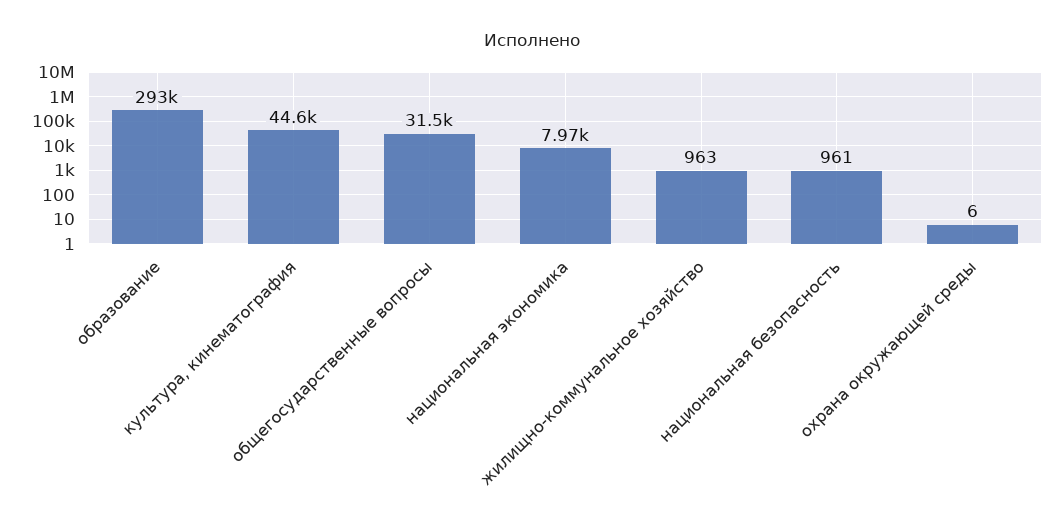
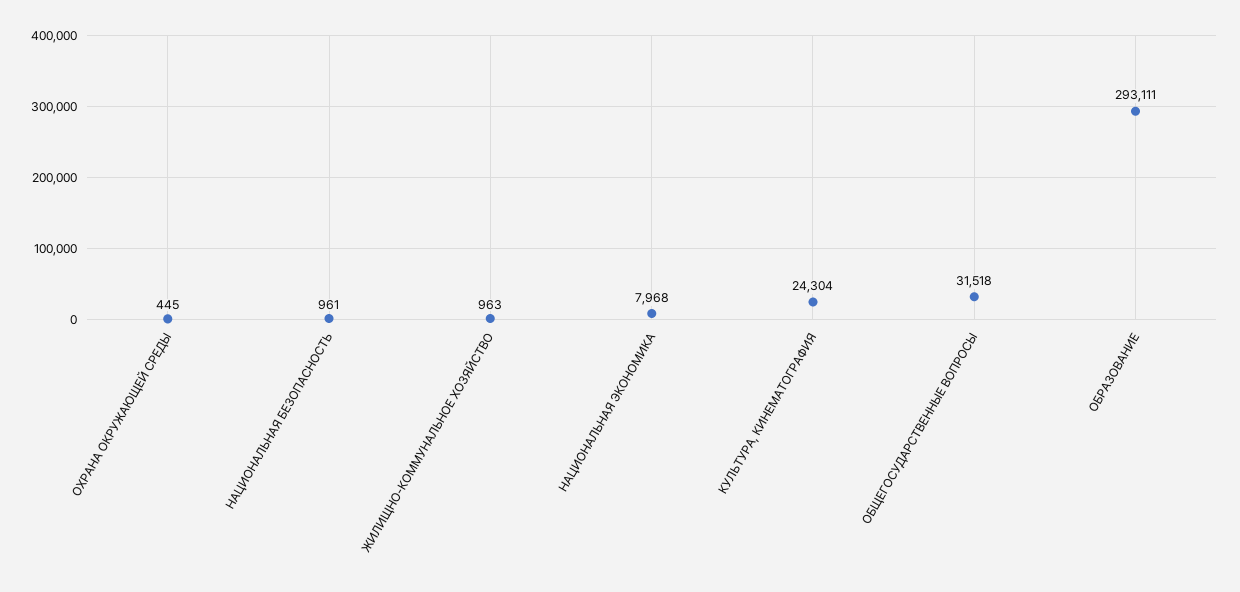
культура, кинематография: 44600 -> 24304
охрана окружающей среды: 6 -> 445

